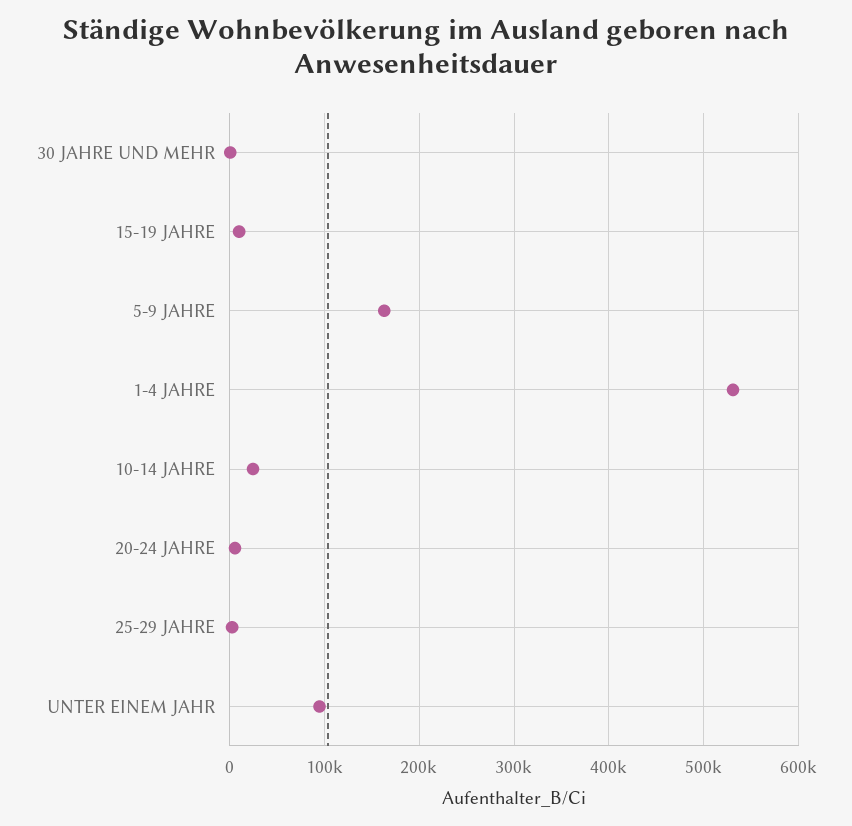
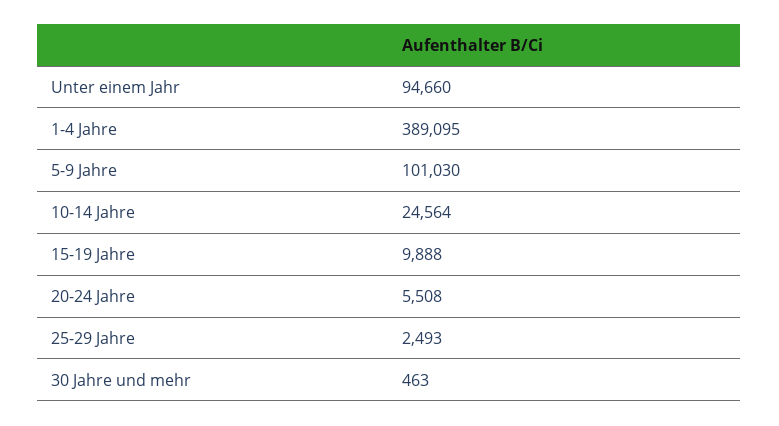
5-9 JAHRE: 160000 -> 101030
1-4 JAHRE: 530000 -> 389095

